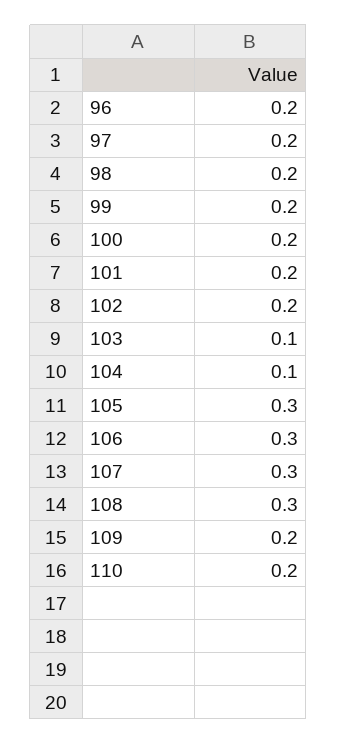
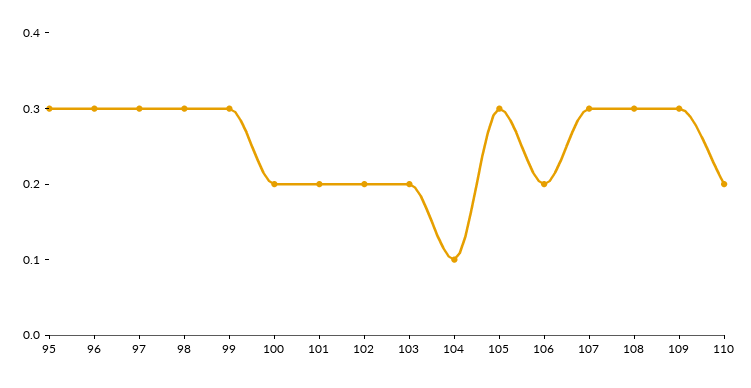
96: 0.2 -> 0.3
97: 0.2 -> 0.3
98: 0.2 -> 0.3
99: 0.2 -> 0.3
103: 0.1 -> 0.2
106: 0.3 -> 0.2
109: 0.2 -> 0.3
95: none -> 0.3

